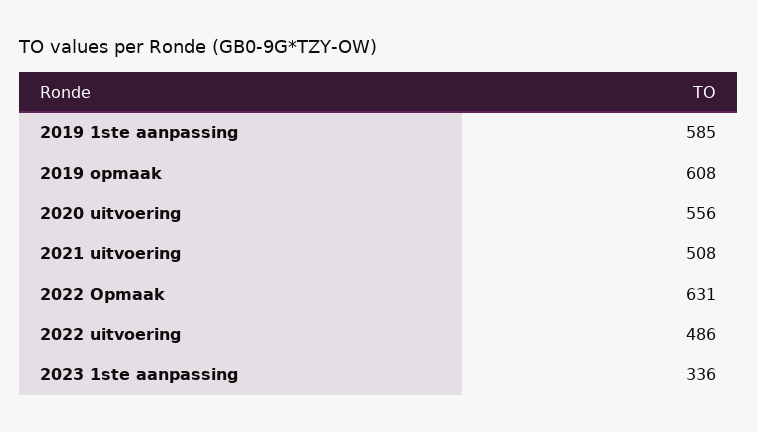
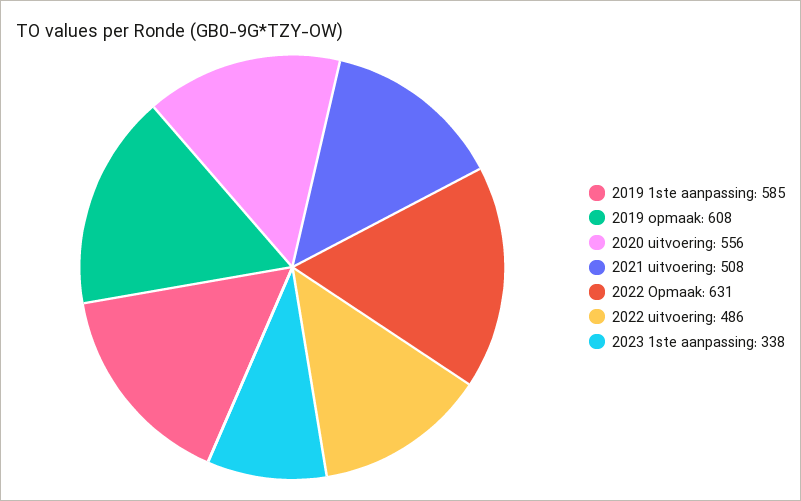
2023 1ste aanpassing: 336 -> 338

